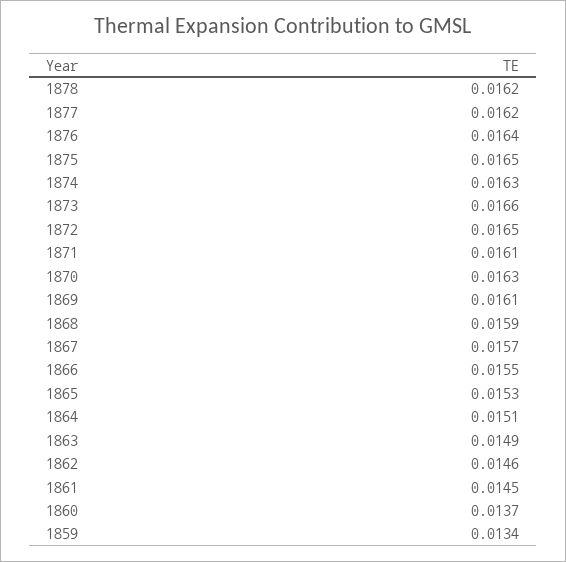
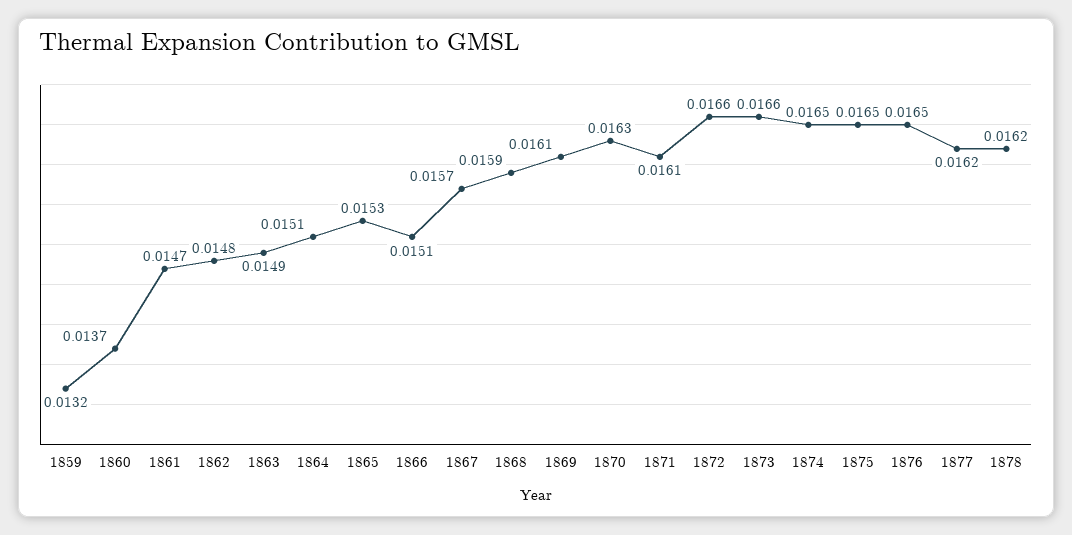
1876: 0.0164 -> 0.0165
1874: 0.0163 -> 0.0165
1872: 0.0165 -> 0.0166
1866: 0.0155 -> 0.0151
1862: 0.0146 -> 0.0148
1861: 0.0145 -> 0.0147
1859: 0.0134 -> 0.0132

